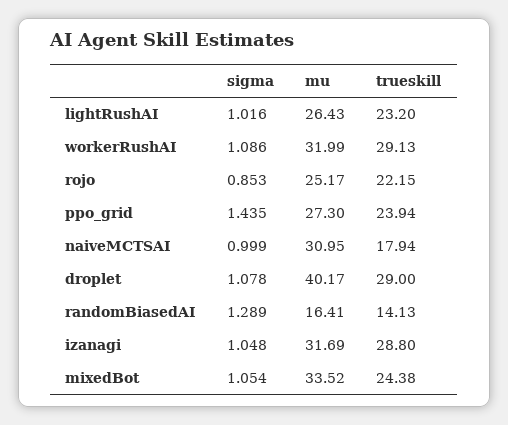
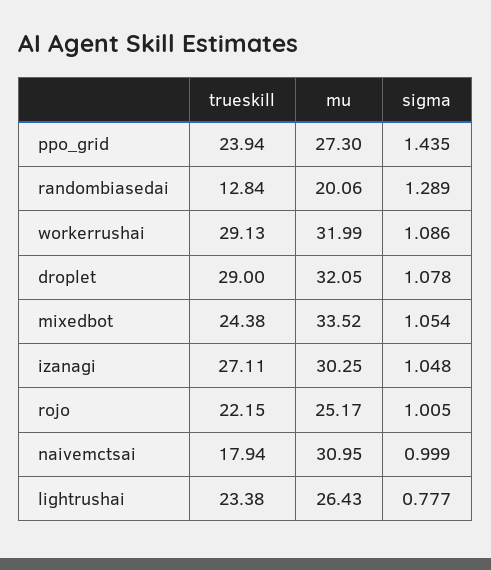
sigma, lightRushAI: 1.016 -> 0.777
trueskill, lightRushAI: 23.2 -> 23.38
sigma, rojo: 0.853 -> 1.005
mu, droplet: 40.17 -> 32.05
mu, randomBiasedAI: 16.41 -> 20.06
trueskill, randomBiasedAI: 14.13 -> 12.84
mu, izanagi: 31.69 -> 30.25
trueskill, izanagi: 28.8 -> 27.11

